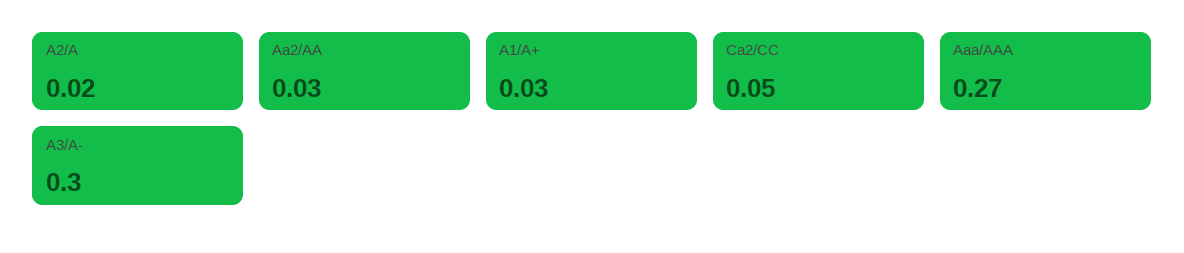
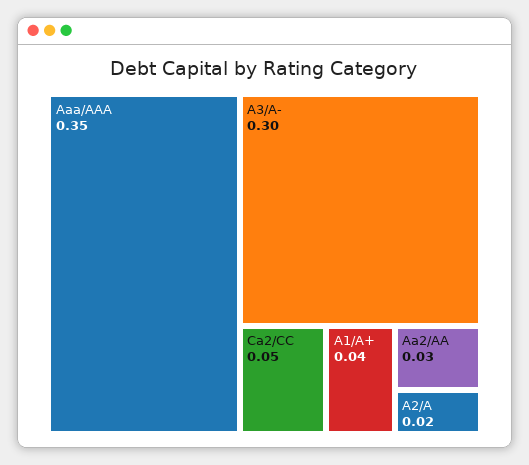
A1/A+: 0.03 -> 0.04
Aaa/AAA: 0.27 -> 0.35

